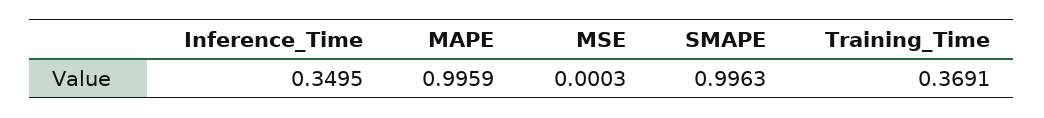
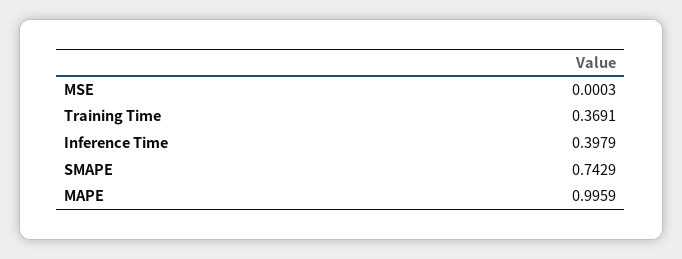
Inference_Time: 0.3495 -> 0.3979
SMAPE: 0.9963 -> 0.7429

